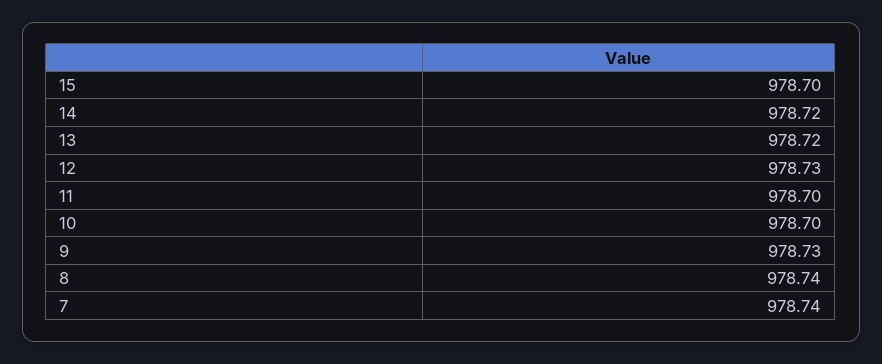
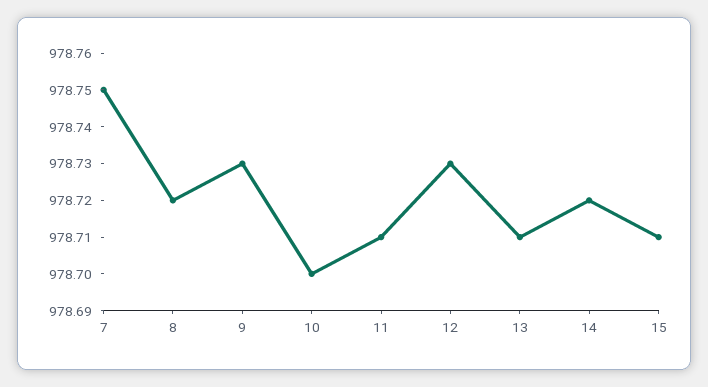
15: 978.7 -> 978.71
13: 978.72 -> 978.71
11: 978.7 -> 978.71
8: 978.74 -> 978.72
7: 978.74 -> 978.75

